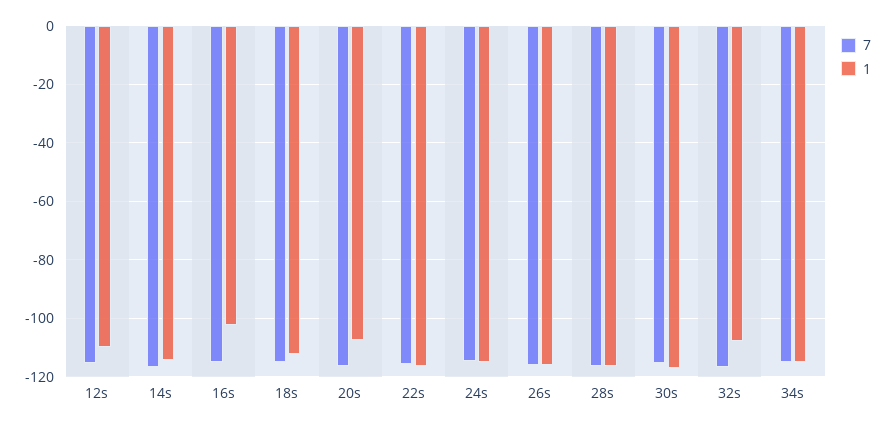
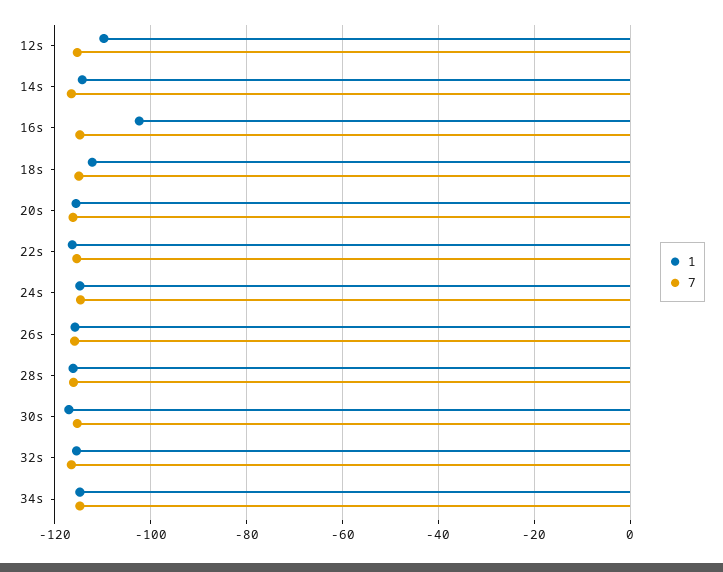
1, 20s: -107.5 -> -116
1, 32s: -107.5 -> -116

